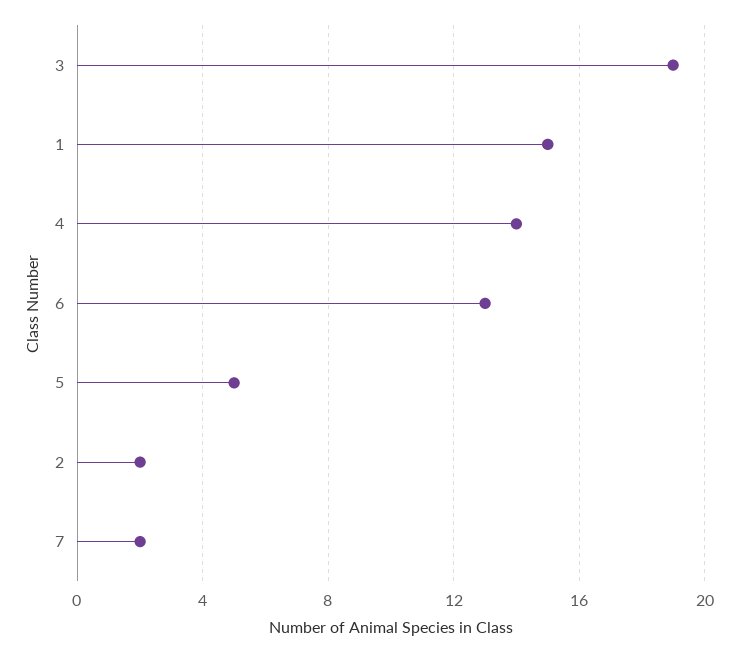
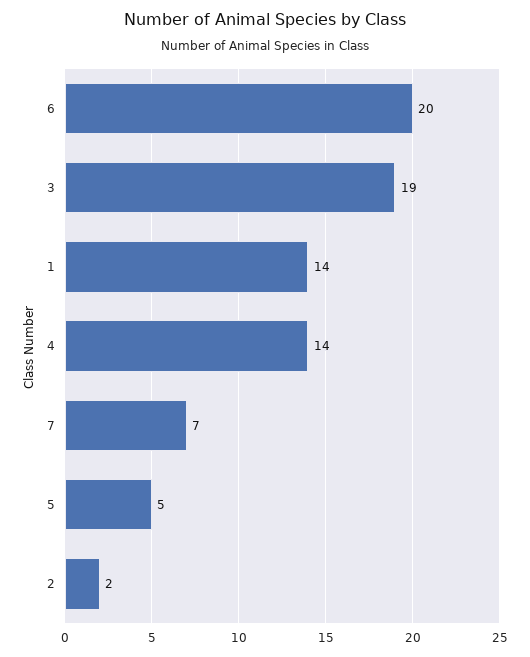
1: 15 -> 14
6: 13 -> 20
7: 2 -> 7

